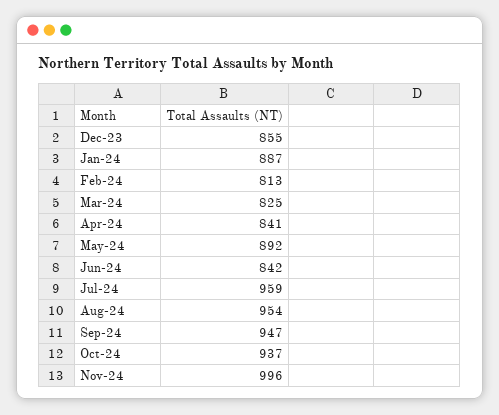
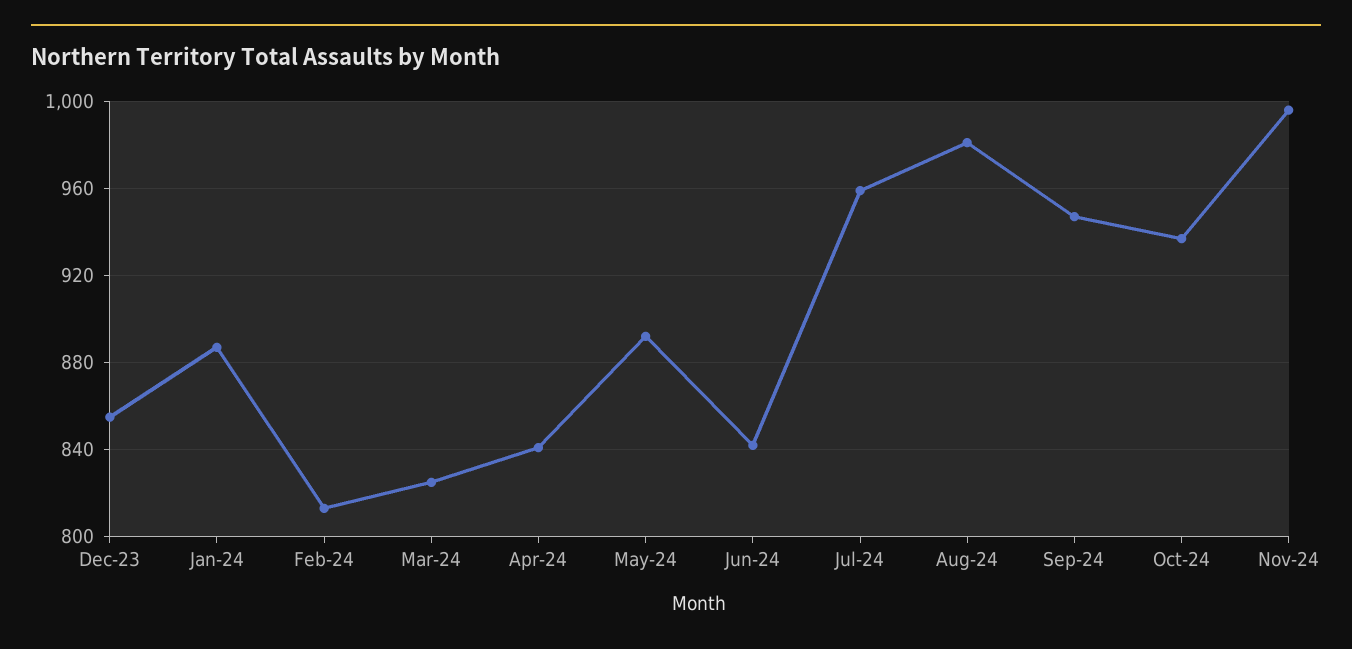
Aug-24: 954 -> 980

